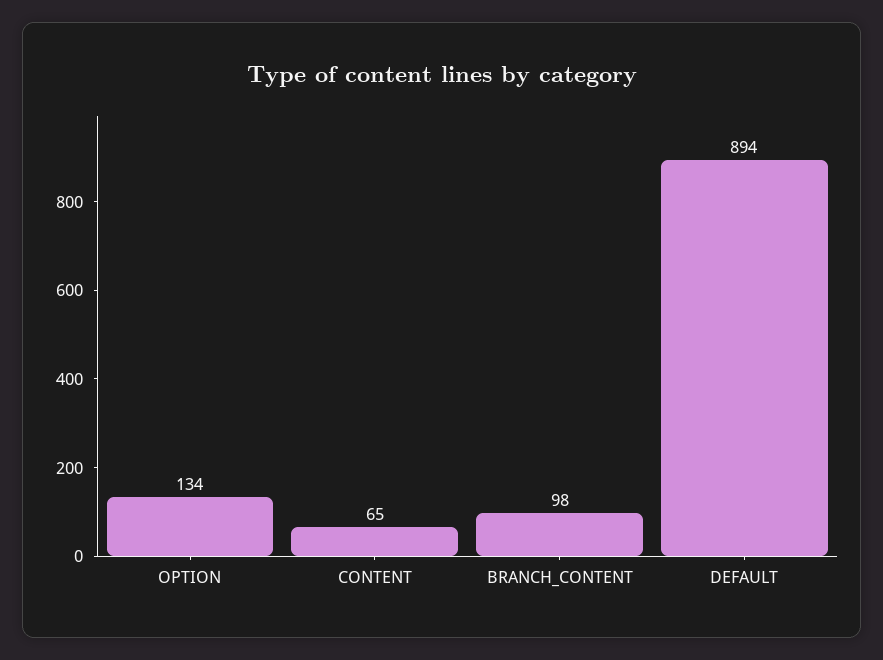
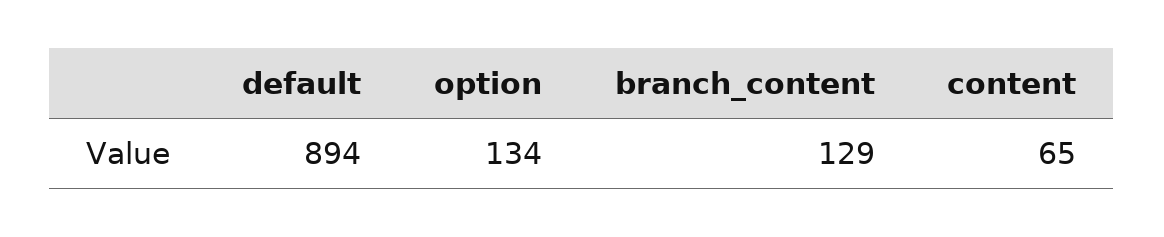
BRANCH_CONTENT: 98 -> 129

